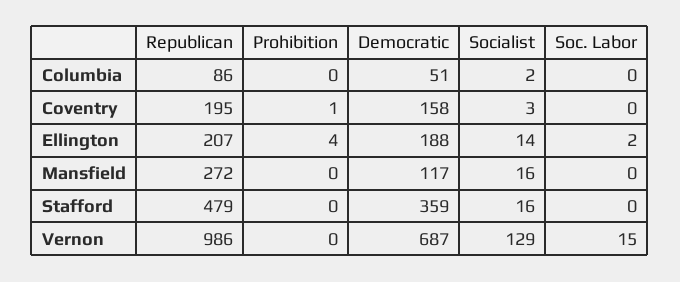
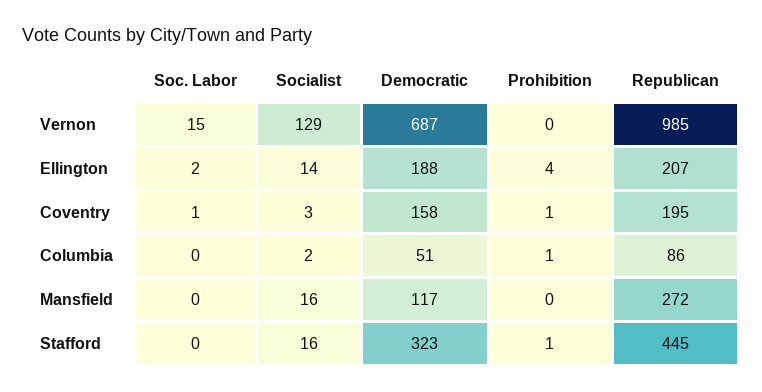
Prohibition, Columbia: 0 -> 1
Soc. Labor, Coventry: 0 -> 1
Republican, Stafford: 479 -> 445
Prohibition, Stafford: 0 -> 1
Democratic, Stafford: 359 -> 323
Republican, Vernon: 986 -> 985

